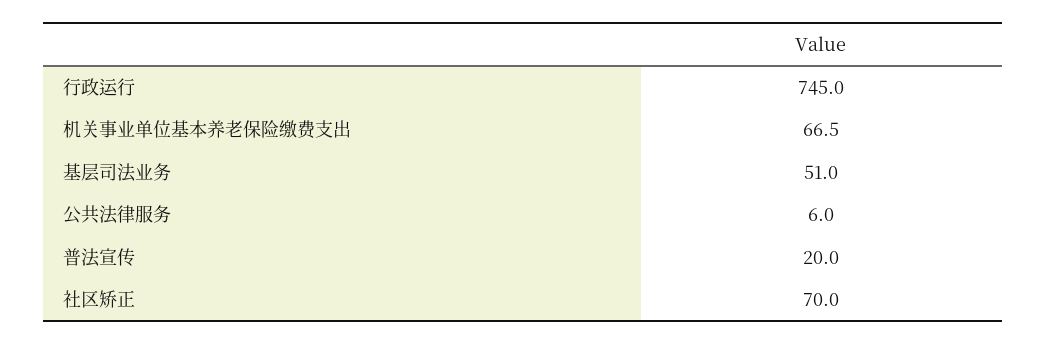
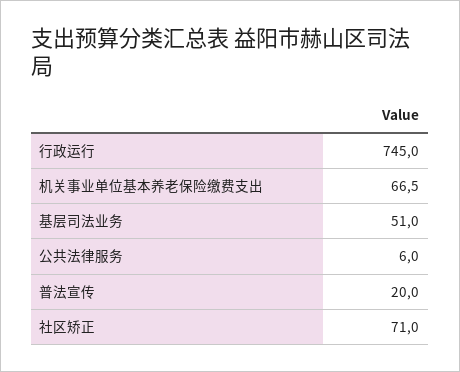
社区矫正: 70 -> 71

